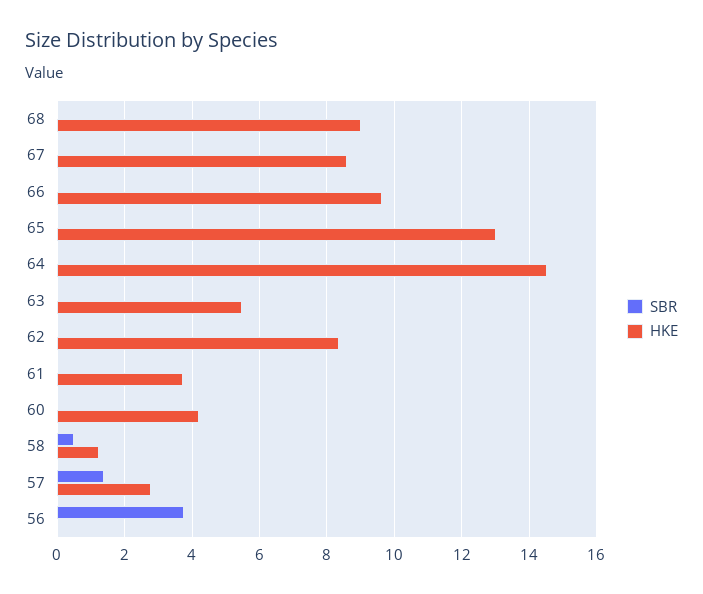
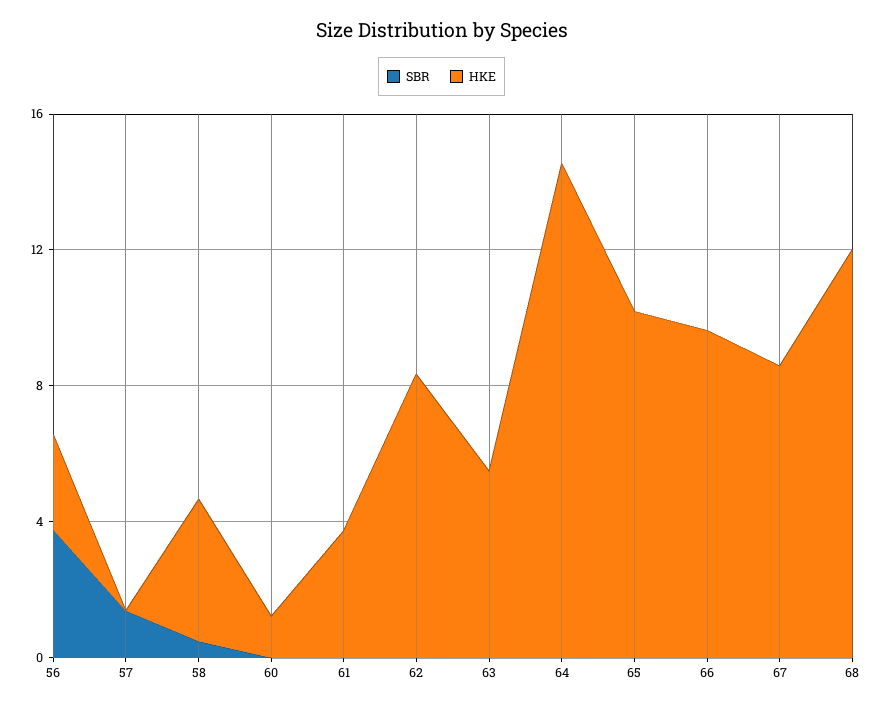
HKE, 68: 9 -> 12
HKE, 65: 13 -> 10
HKE, 60: 4.2 -> 1
HKE, 58: 1.2 -> 4
HKE, 57: 2.8 -> 0
HKE, 56: 0 -> 3

